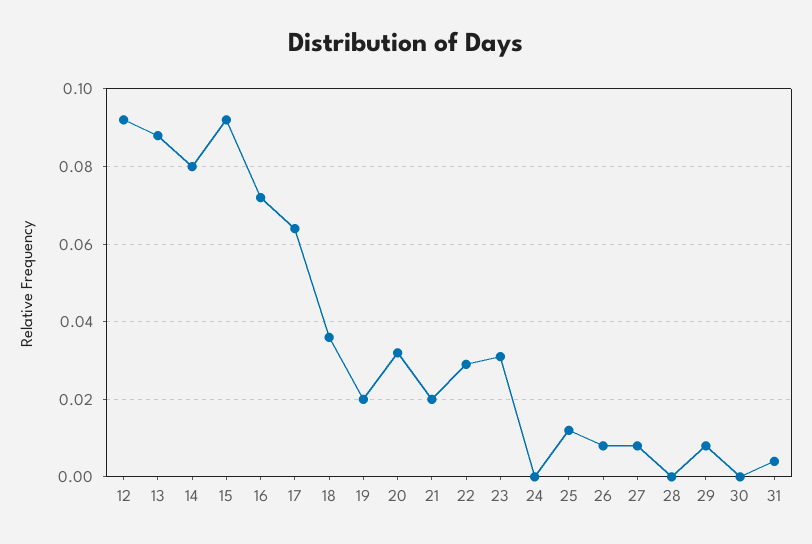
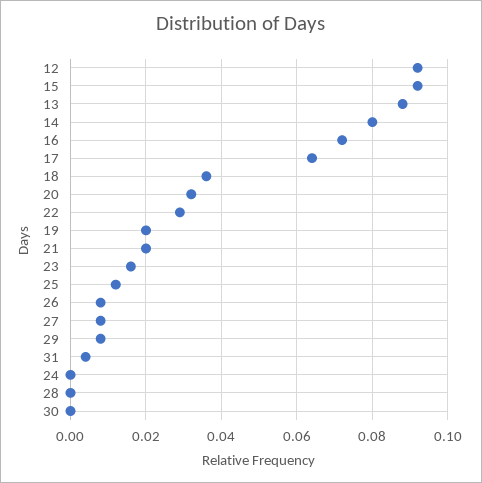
23: 0.03 -> 0.015

